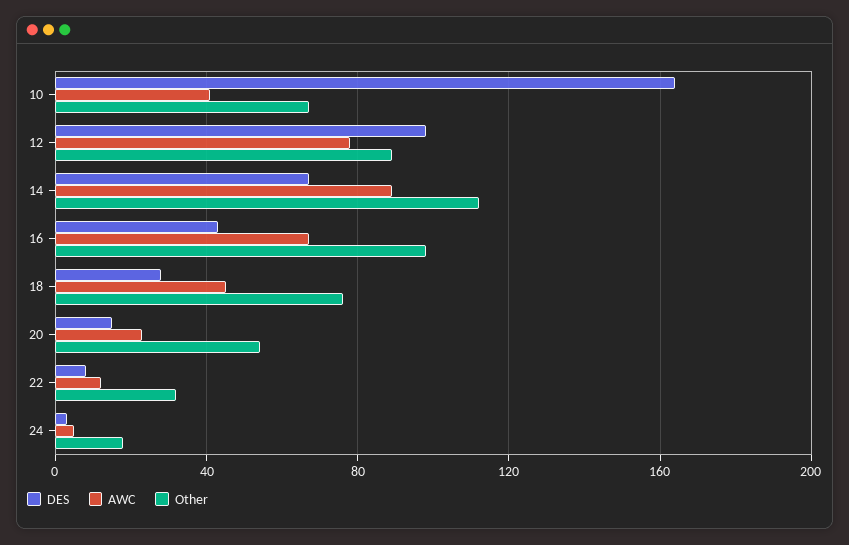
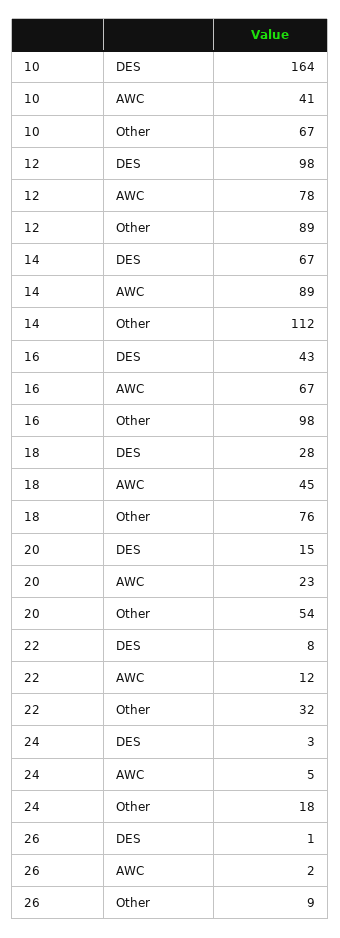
DES, 26: none -> 1
AWC, 26: none -> 2
Other, 26: none -> 9

